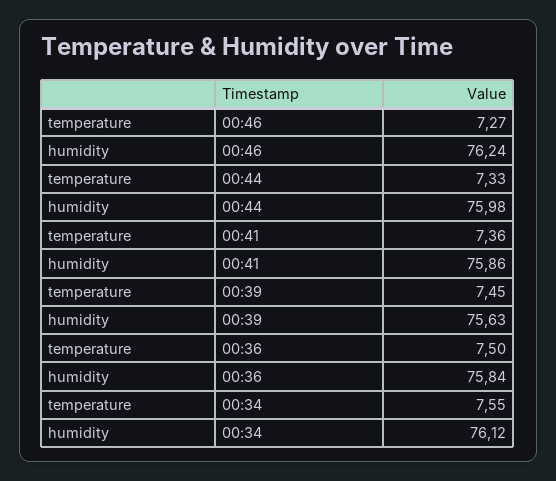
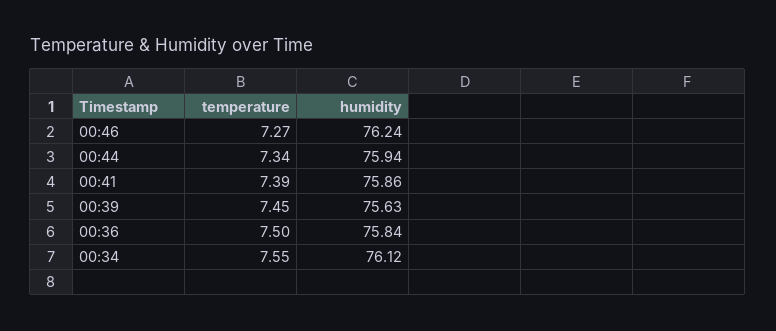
temperature, 00:44: 7.33 -> 7.34
humidity, 00:44: 75.98 -> 75.94
temperature, 00:41: 7.36 -> 7.39

